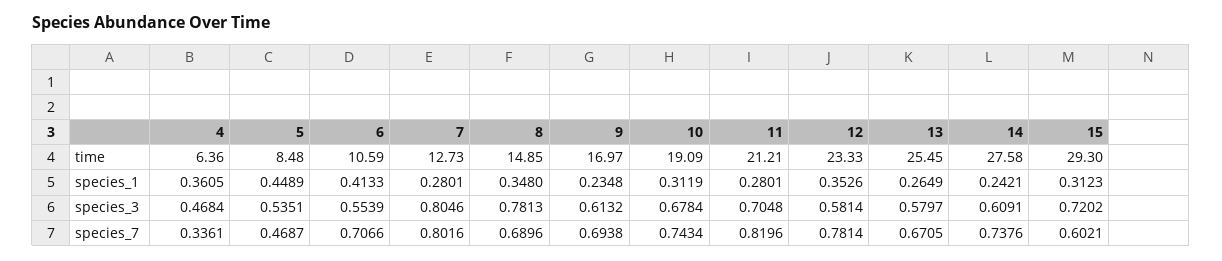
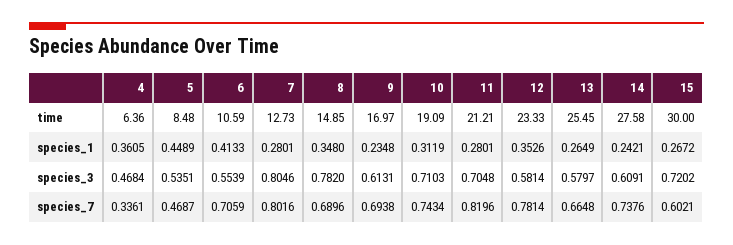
15, time: 29.3 -> 30
15, species_1: 0.3123 -> 0.2672
8, species_3: 0.7813 -> 0.782
9, species_3: 0.6132 -> 0.6131
10, species_3: 0.6784 -> 0.7103
6, species_7: 0.7066 -> 0.7059
13, species_7: 0.6705 -> 0.6648

